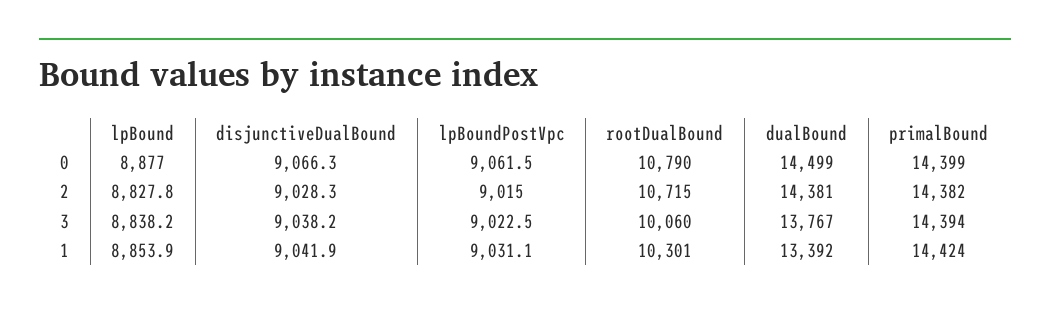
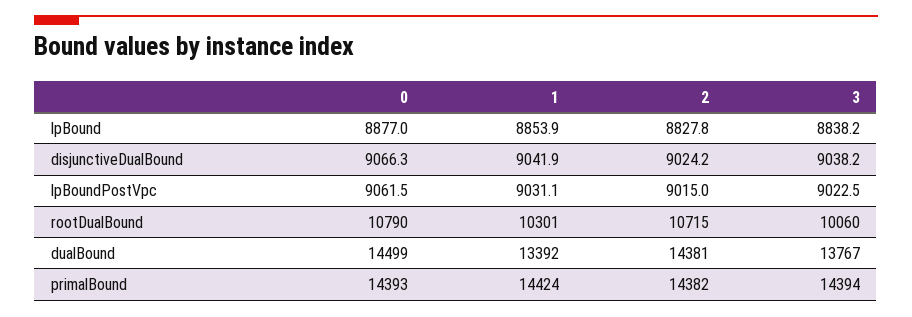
primalBound, 0: 14399 -> 14393
disjunctiveDualBound, 2: 9028.3 -> 9024.2

